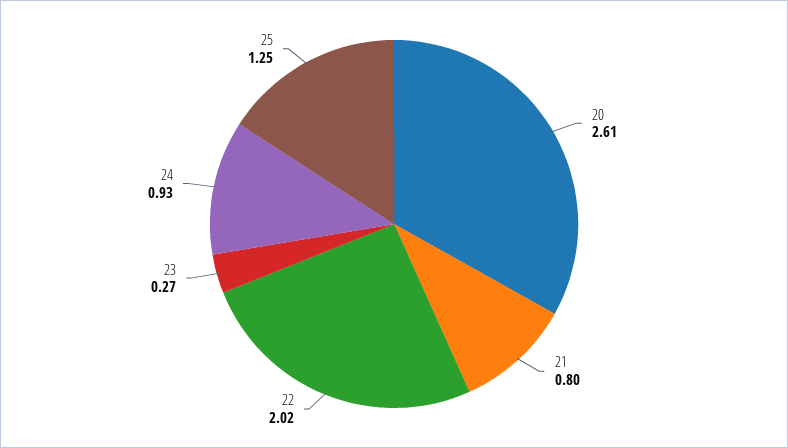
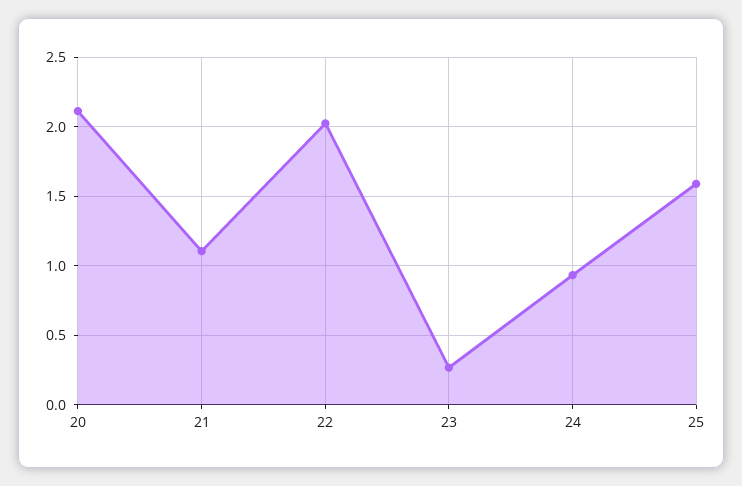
20: 2.61 -> 2.1
21: 0.8 -> 1.1
25: 1.25 -> 1.6

